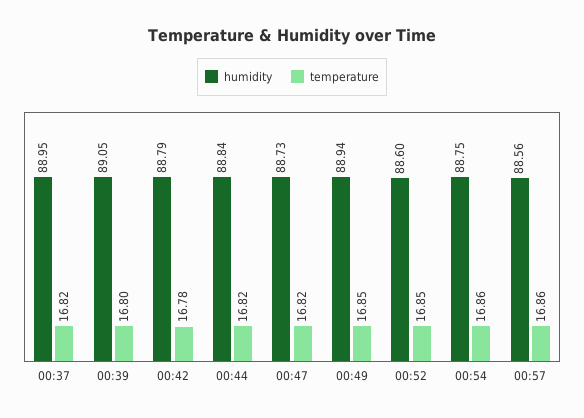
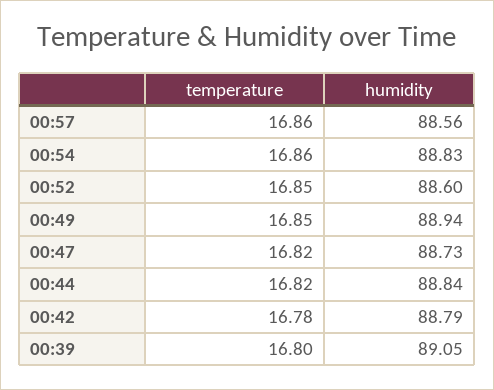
humidity, 00:37: 88.95 -> none
temperature, 00:37: 16.82 -> none
humidity, 00:54: 88.75 -> 88.83

